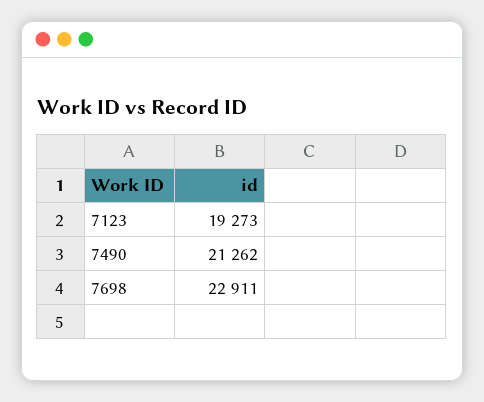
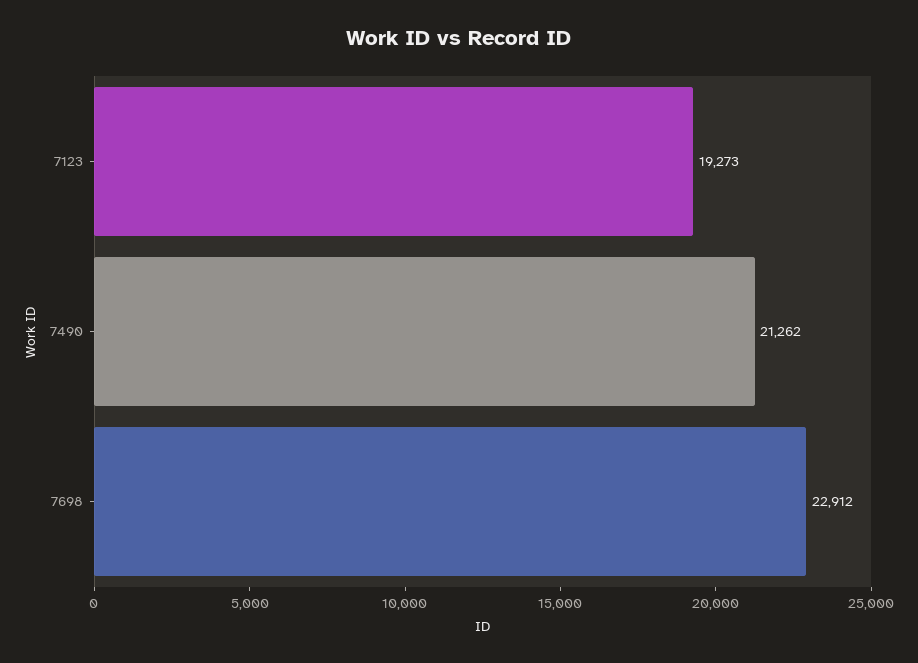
7698: 22911 -> 22912

